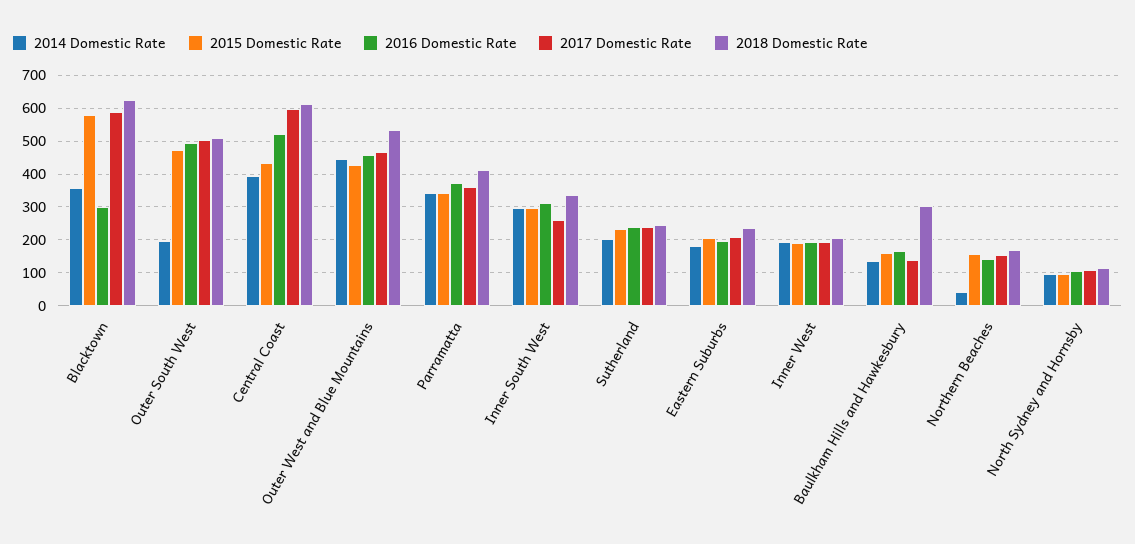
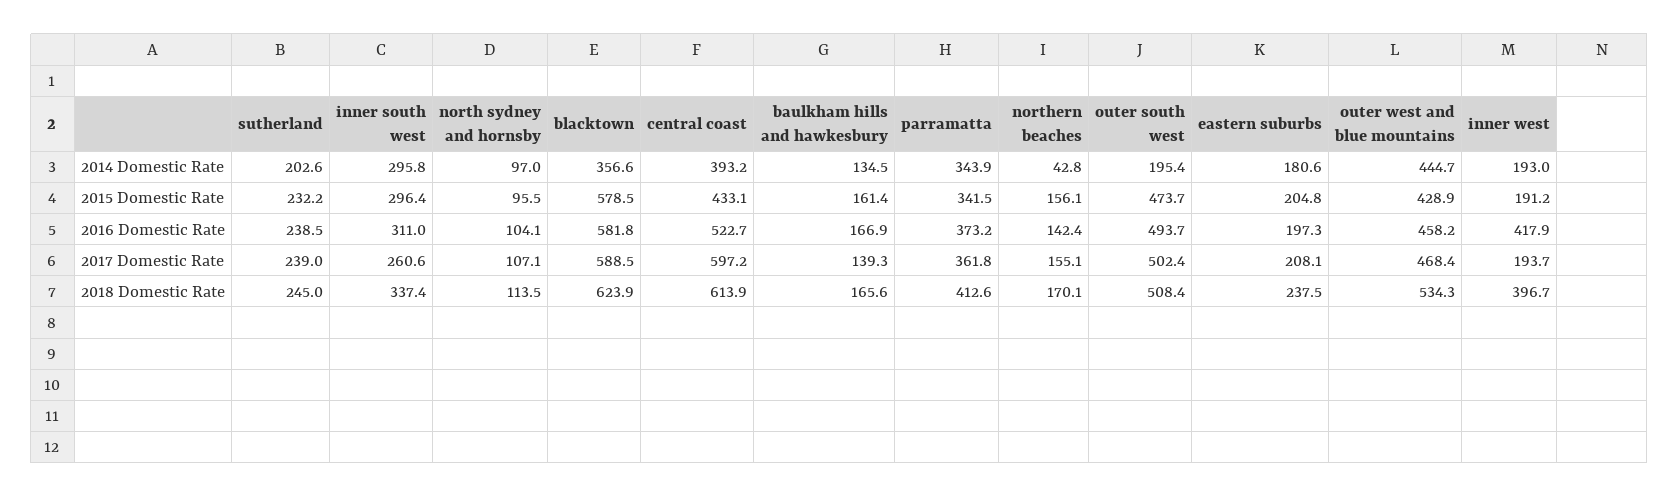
2016 Domestic Rate, Blacktown: 300 -> 581.8
2016 Domestic Rate, Inner West: 200 -> 417.9
2018 Domestic Rate, Inner West: 200 -> 396.7
2018 Domestic Rate, Baulkham Hills and Hawkesbury: 300 -> 165.6

